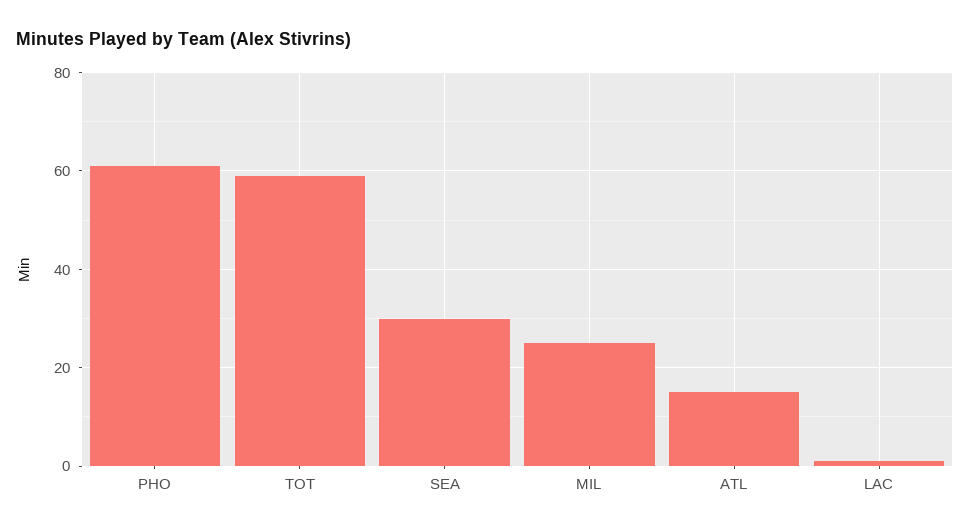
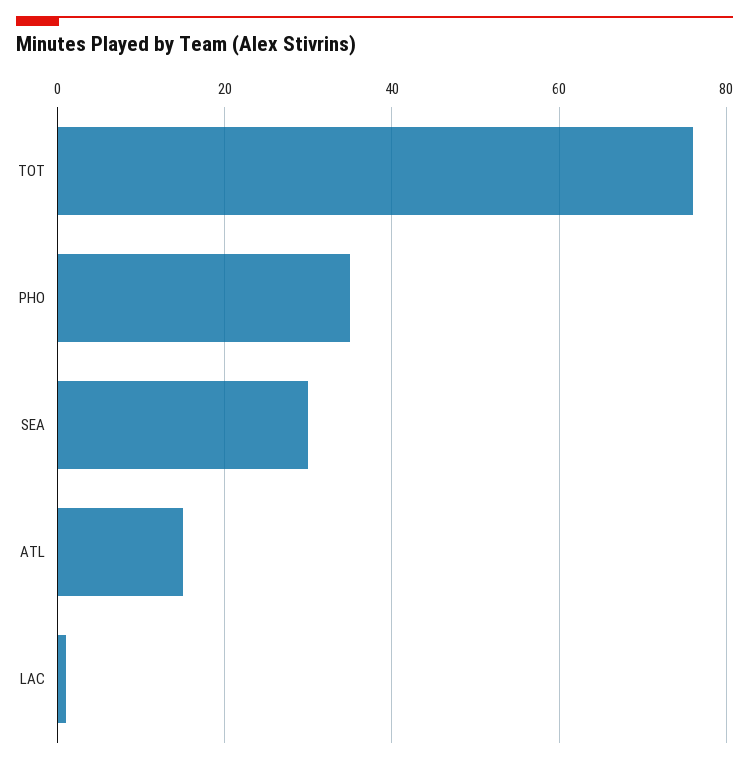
PHO: 60 -> 35
TOT: 60 -> 75
MIL: 25 -> none

